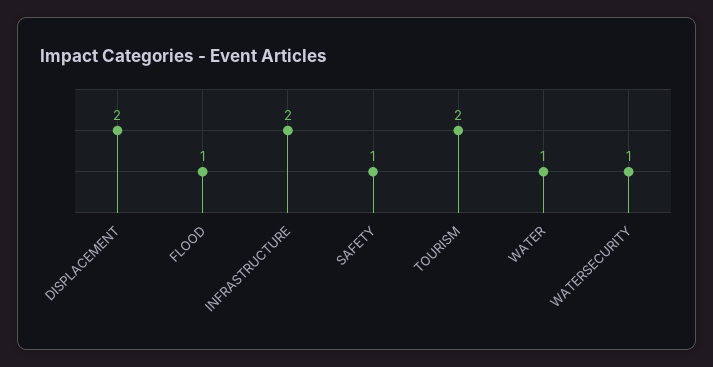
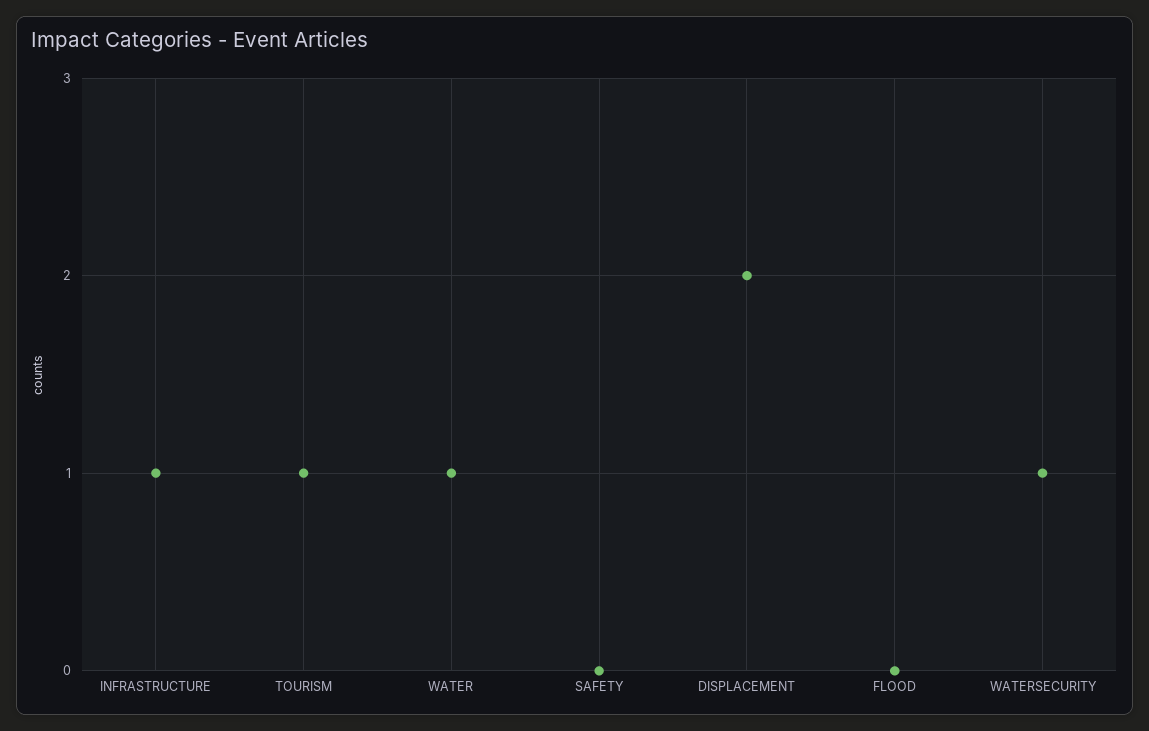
FLOOD: 1 -> 0
INFRASTRUCTURE: 2 -> 1
SAFETY: 1 -> 0
TOURISM: 2 -> 1

